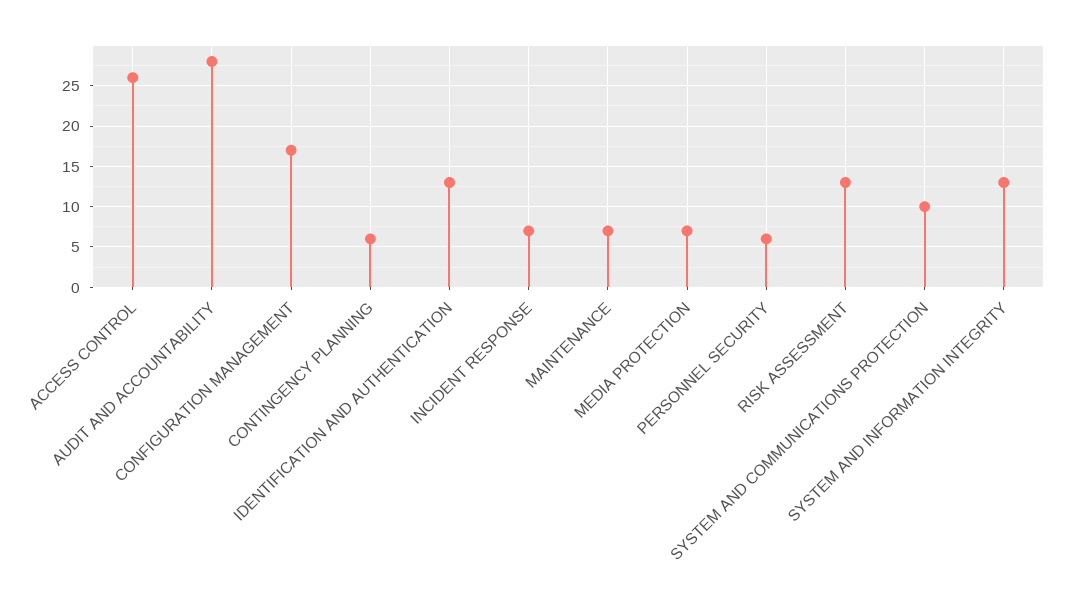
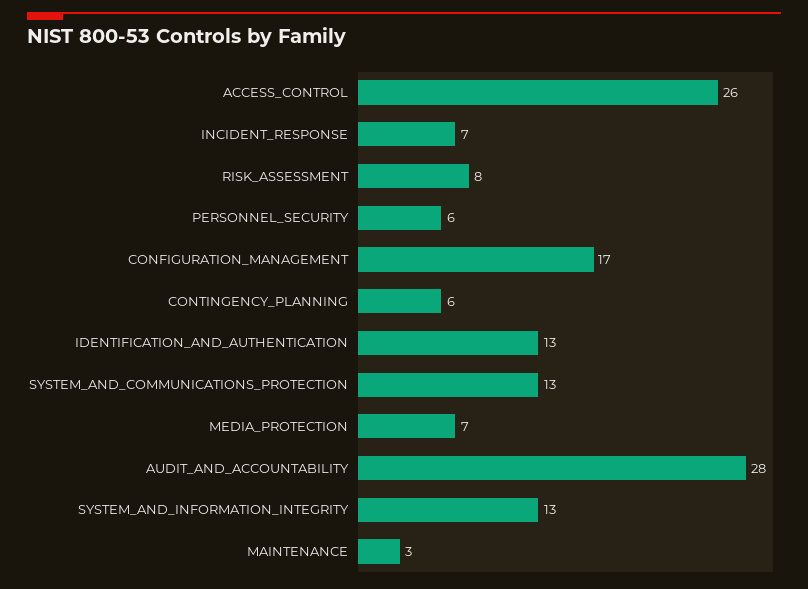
MAINTENANCE: 7 -> 3
RISK ASSESSMENT: 13 -> 8
SYSTEM AND COMMUNICATIONS PROTECTION: 10 -> 13

